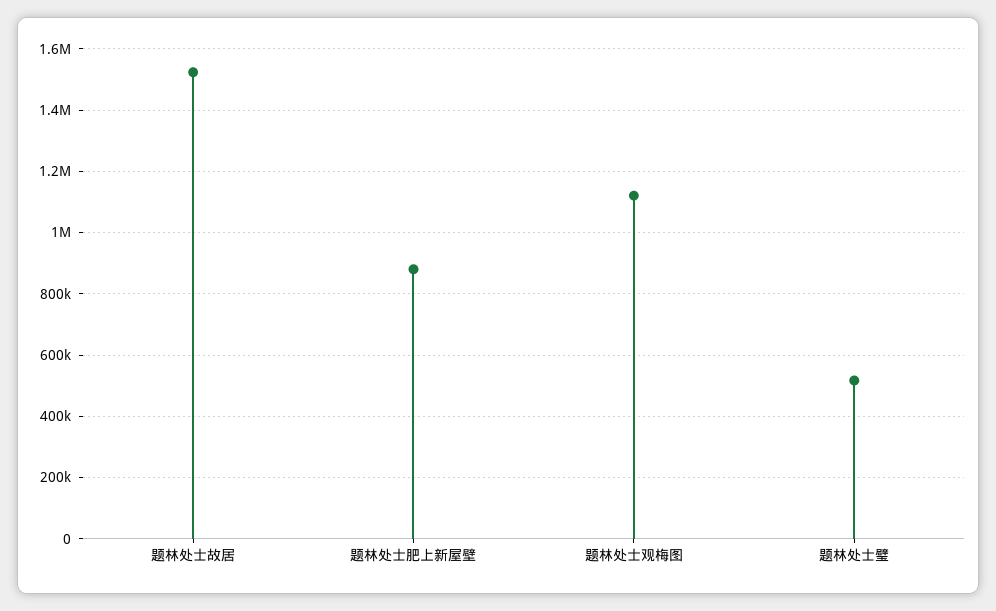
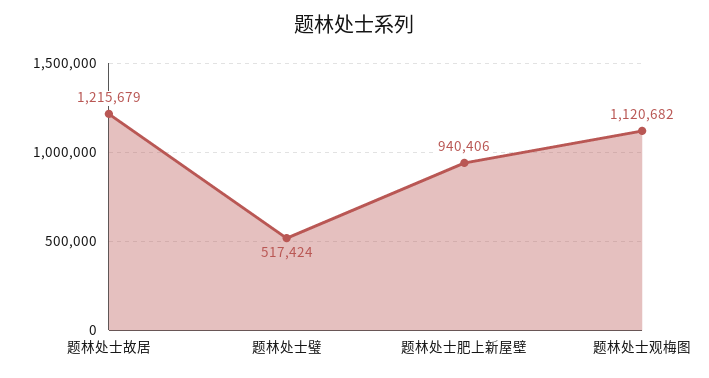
题林处士故居: 1520000 -> 1215679
题林处士肥上新屋壁: 880000 -> 940406

